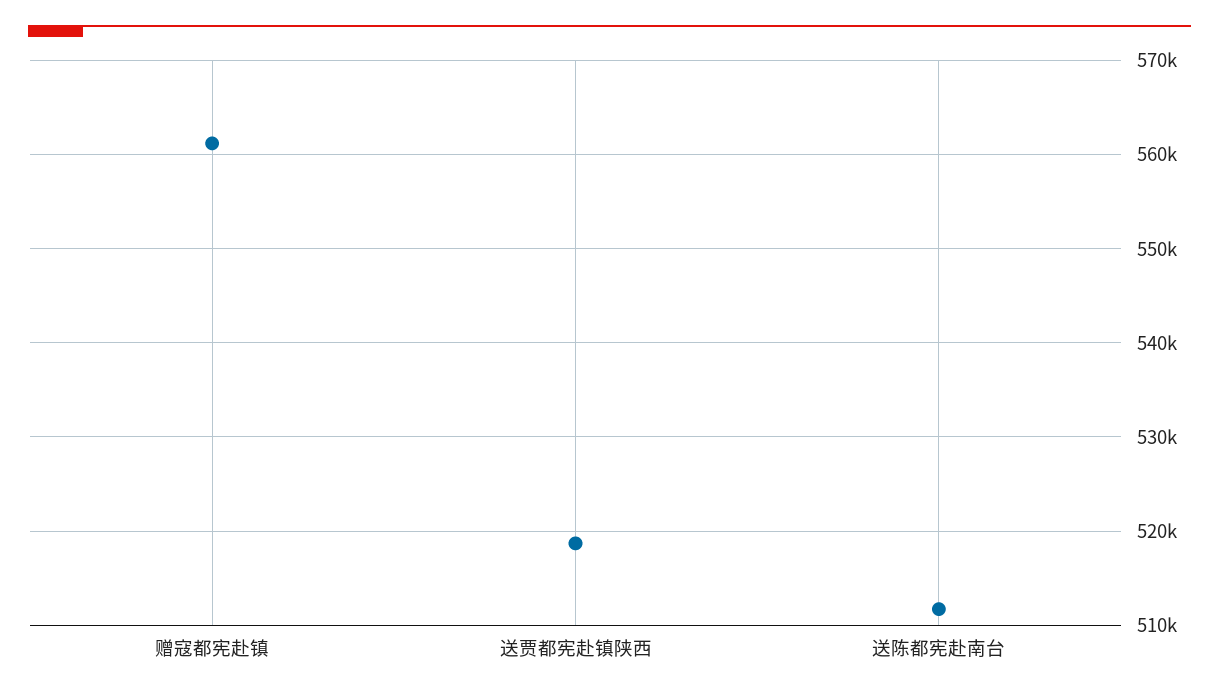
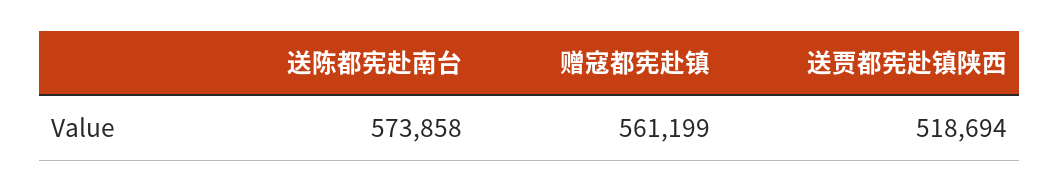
送陈都宪赴南台: 512000 -> 573858

